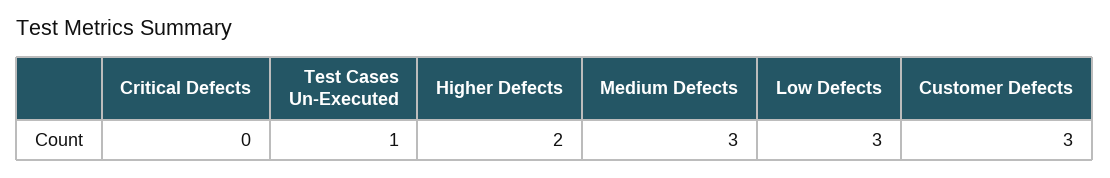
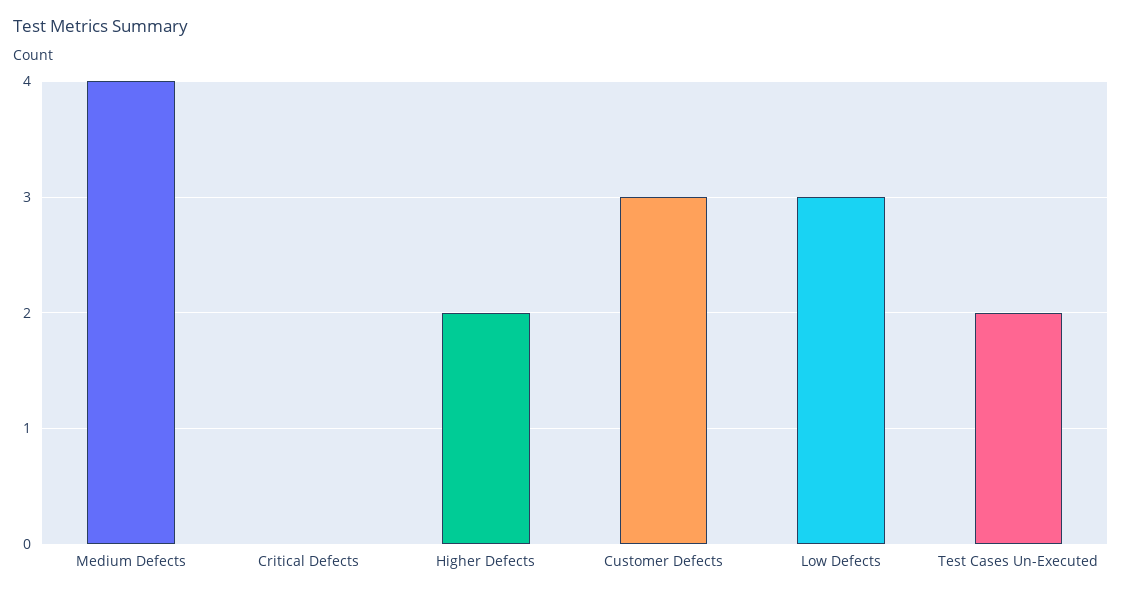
Test Cases Un-Executed: 1 -> 2
Medium Defects: 3 -> 4

